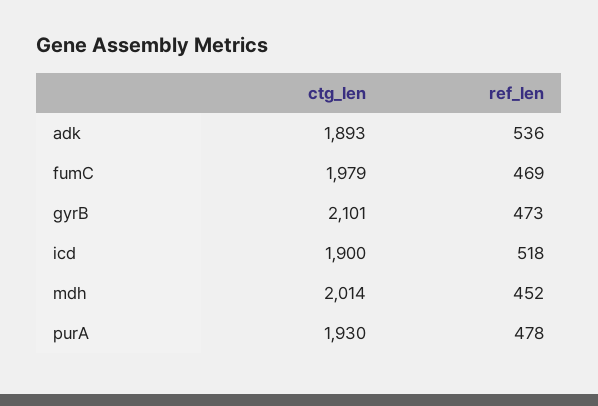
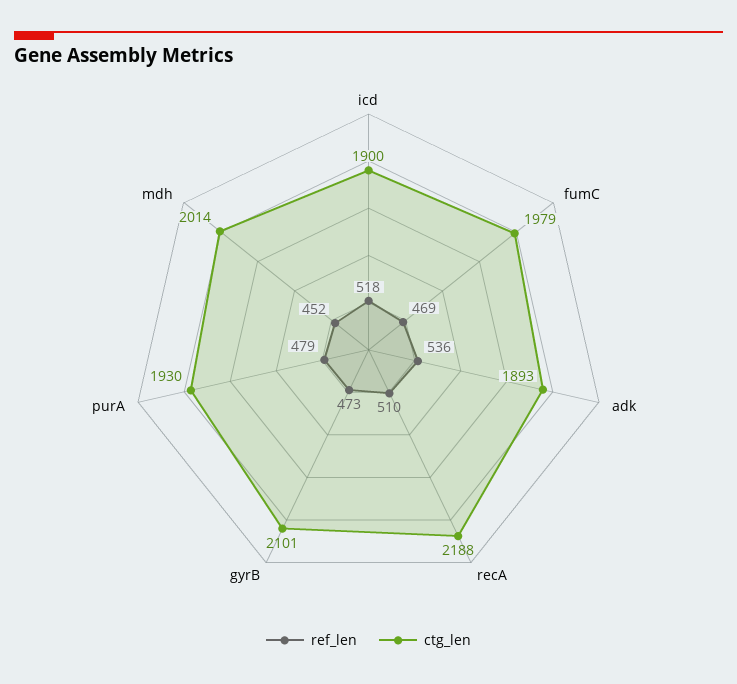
ref_len, purA: 478 -> 479
ref_len, recA: none -> 510
ctg_len, recA: none -> 2188

